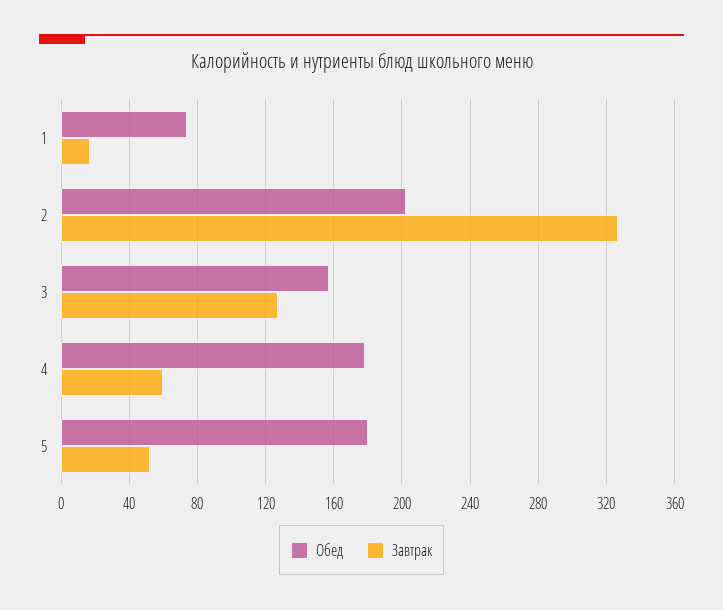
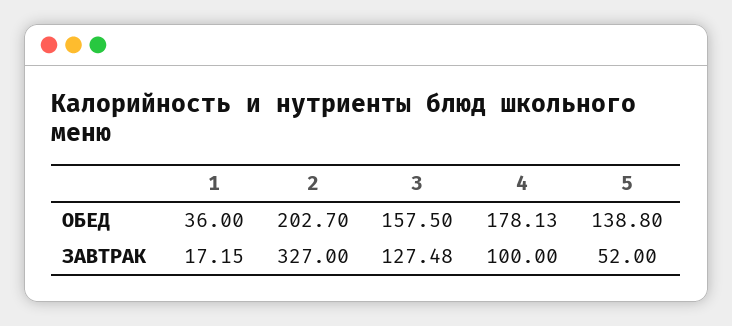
Обед, 1: 75 -> 36
Завтрак, 4: 60 -> 100
Обед, 5: 180 -> 138.8

